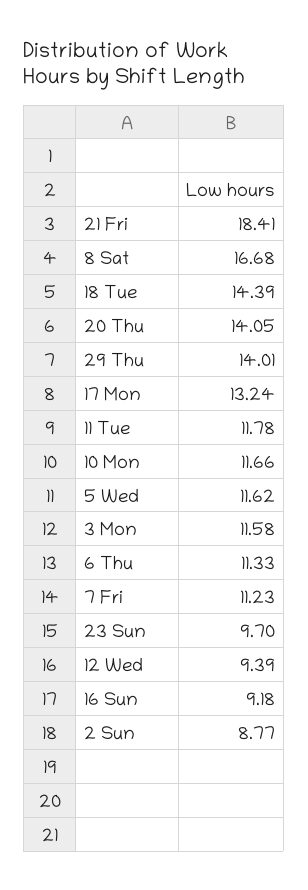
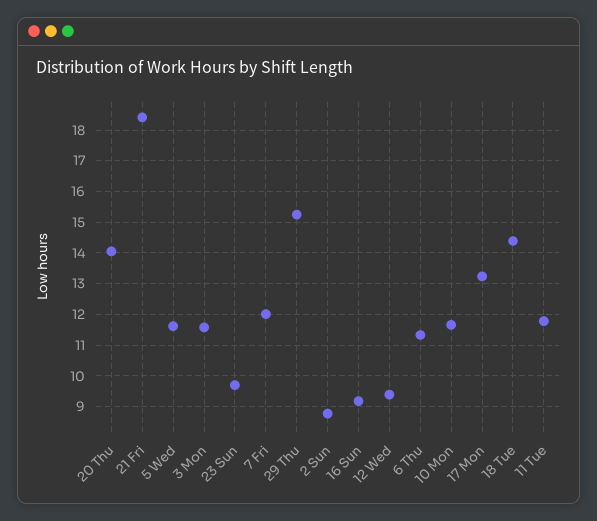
8 Sat: 16.68 -> none
29 Thu: 14.01 -> 15.2
7 Fri: 11.23 -> 12

